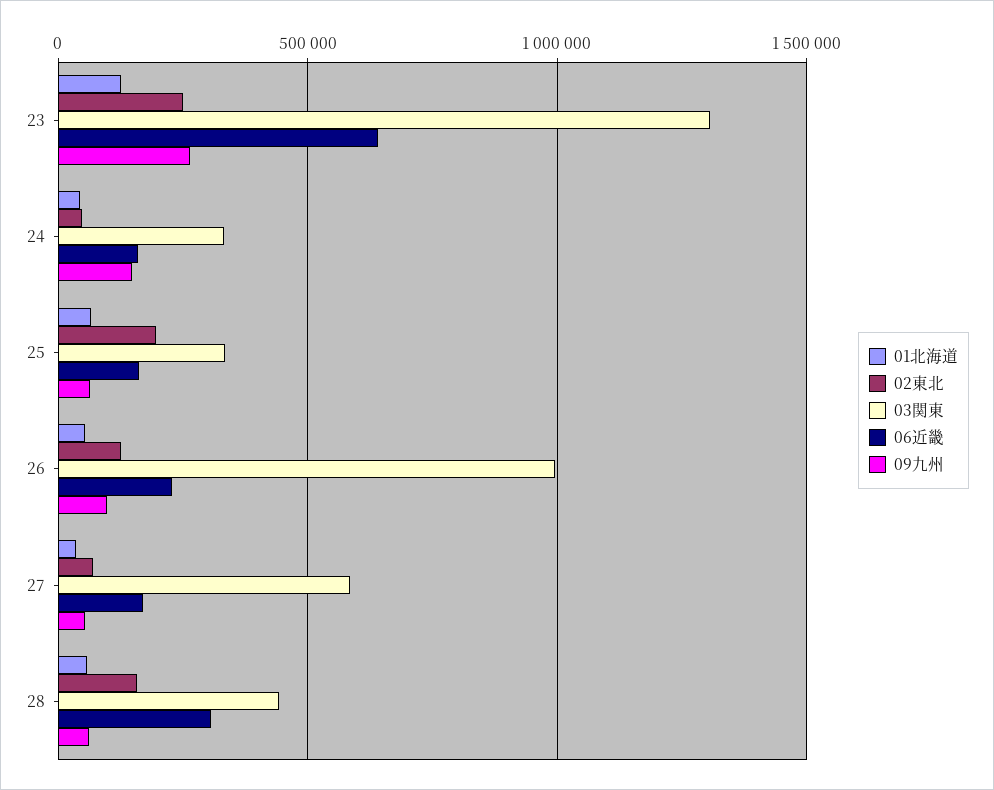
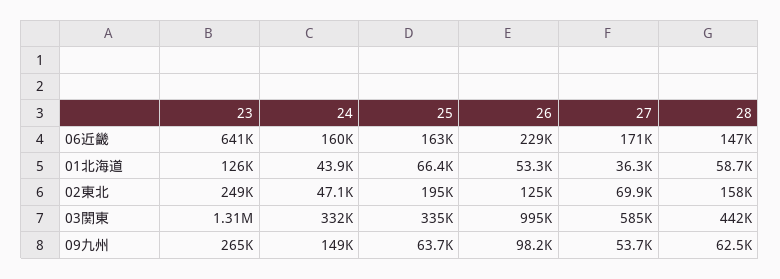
06近畿, 28: 300000 -> 147000

